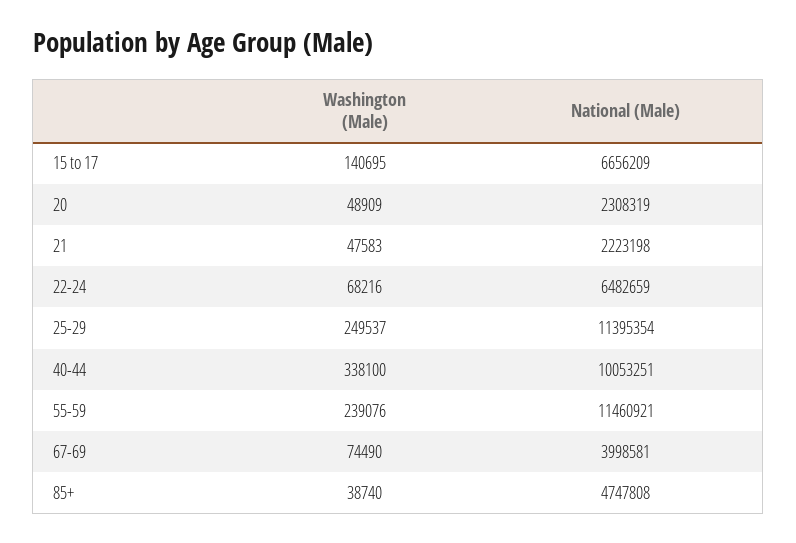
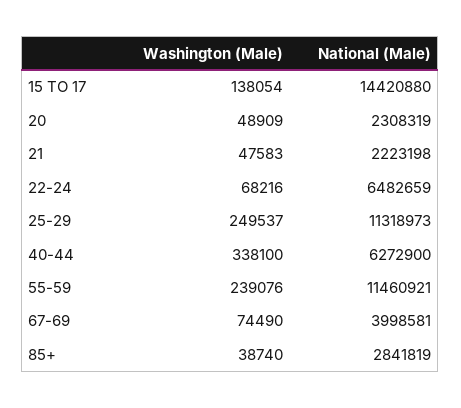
Washington (Male), 15 to 17: 140695 -> 138054
National (Male), 15 to 17: 6656209 -> 14420880
National (Male), 25-29: 11395354 -> 11318973
National (Male), 40-44: 10053251 -> 6272900
National (Male), 85+: 4747808 -> 2841819

